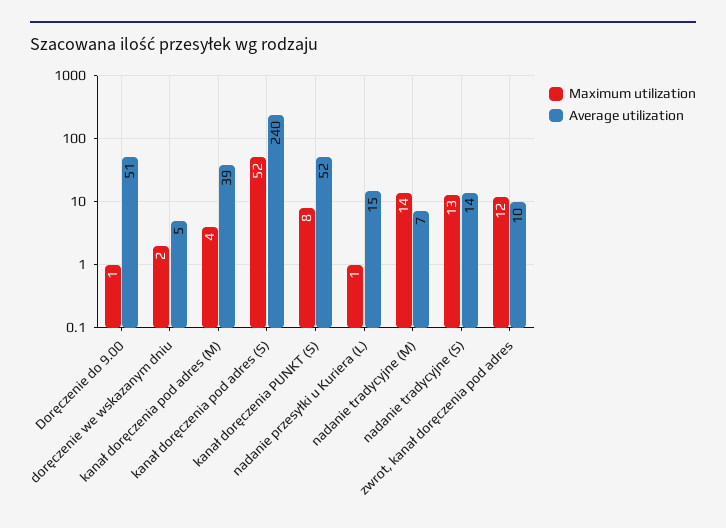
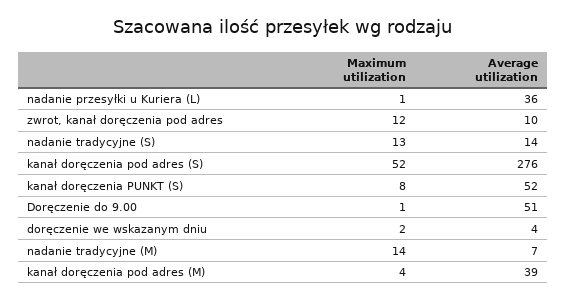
Average utilization, doręczenie we wskazanym dniu: 5 -> 4
Average utilization, kanał doręczenia pod adres (S): 240 -> 276
Average utilization, nadanie przesyłki u Kuriera (L): 15 -> 36

